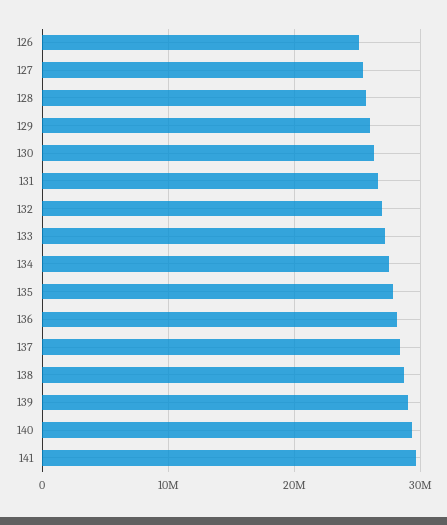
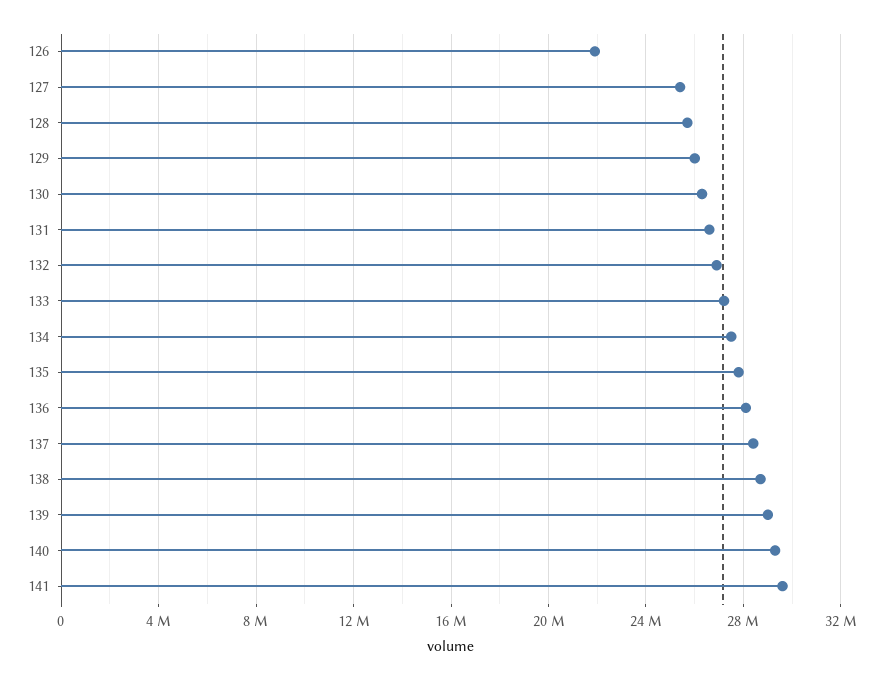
126: 25000000 -> 22000000

